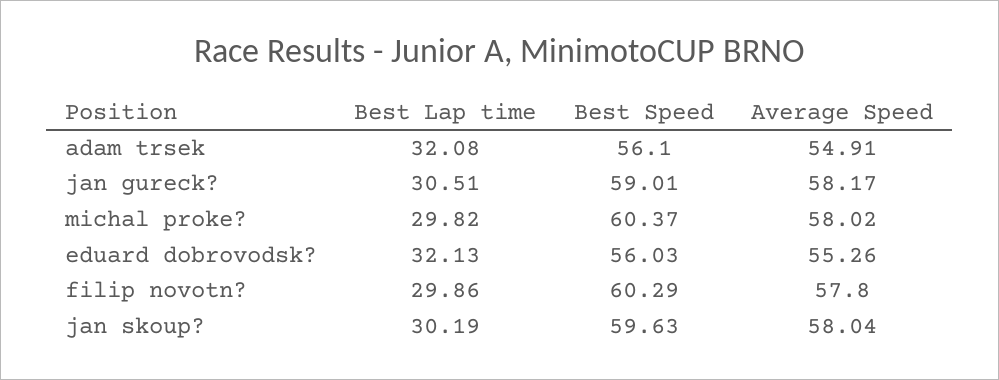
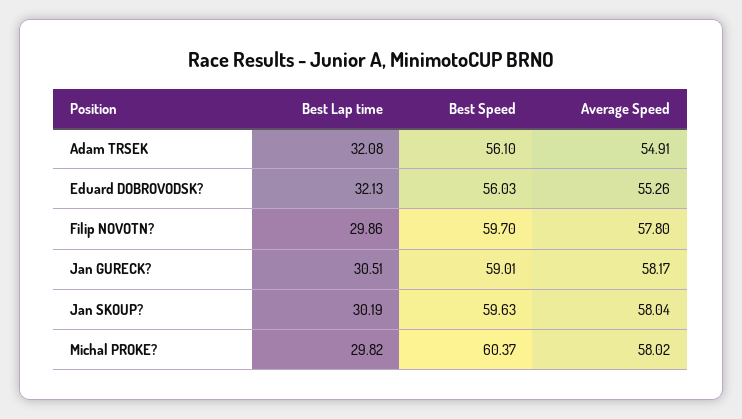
Best Speed, filip novotn?: 60.29 -> 59.7

